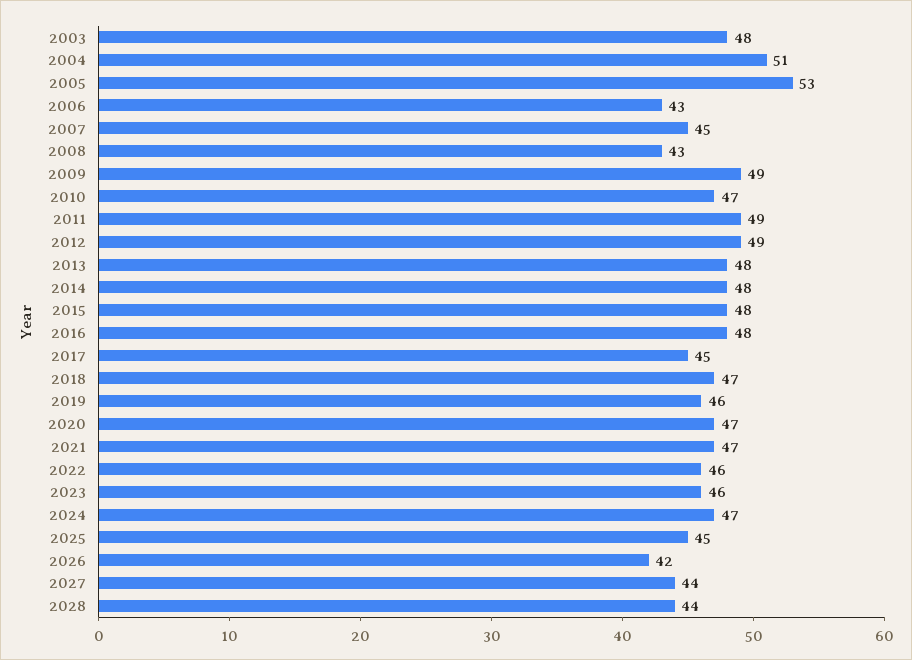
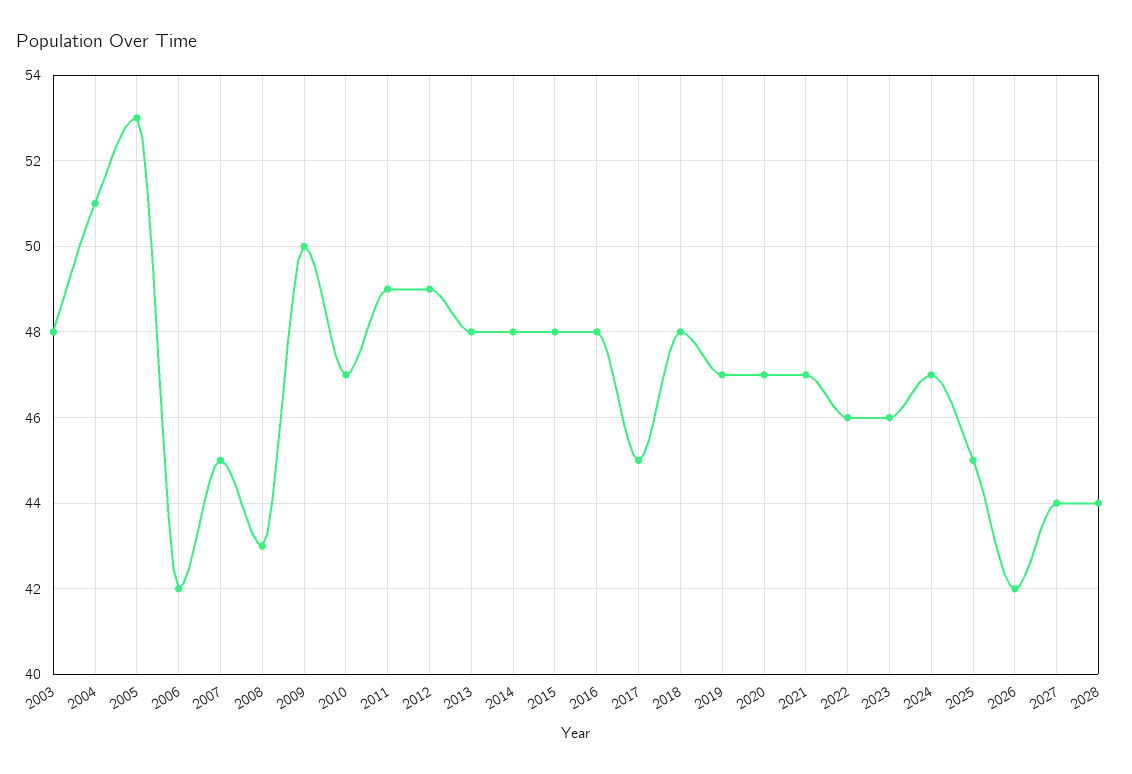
2006: 43 -> 42
2009: 49 -> 50
2018: 47 -> 48
2019: 46 -> 47

